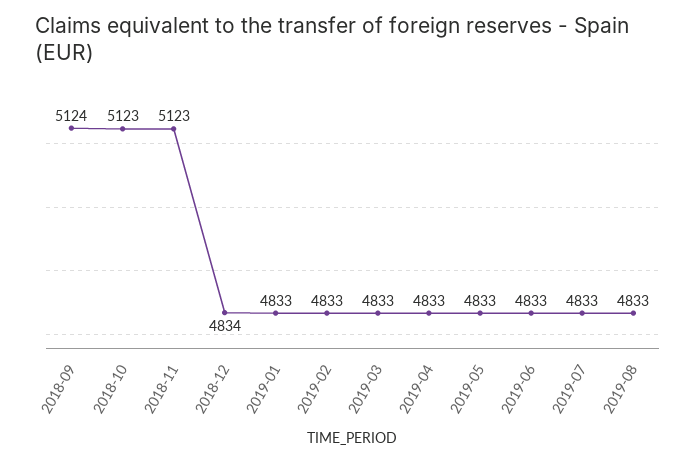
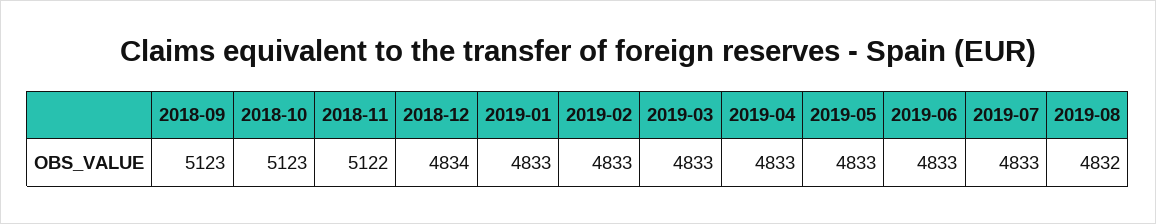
2018-09: 5124 -> 5123
2018-11: 5123 -> 5122
2019-08: 4833 -> 4832

